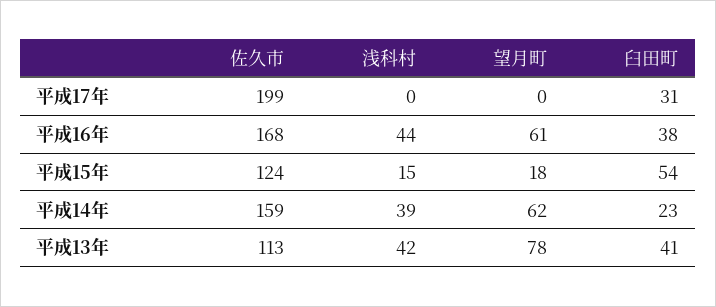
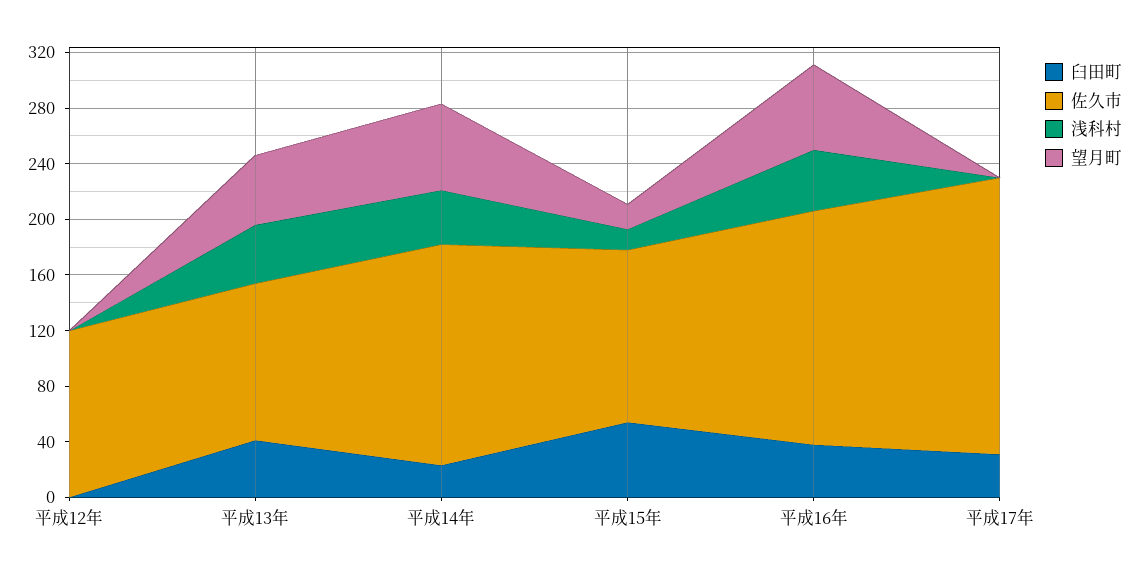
望月町, 平成13年: 78 -> 50
臼田町, 平成12年: none -> 0
佐久市, 平成12年: none -> 120
浅科村, 平成12年: none -> 0
望月町, 平成12年: none -> 0

